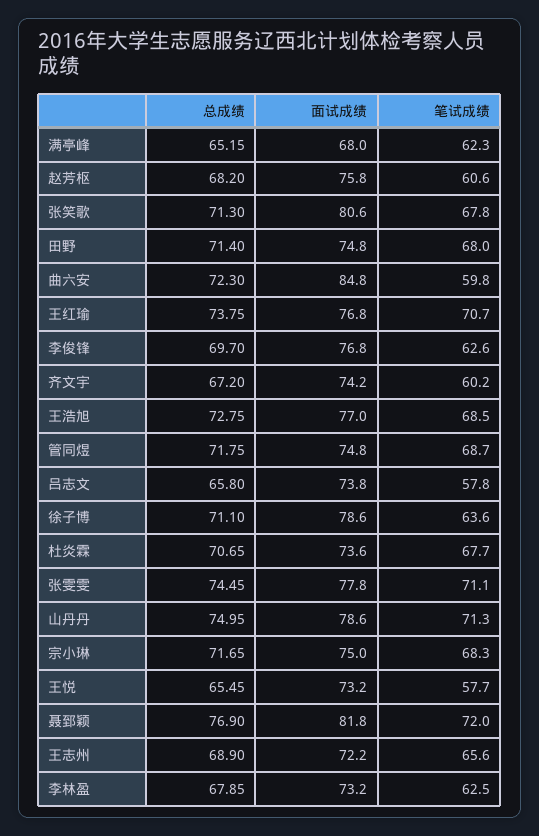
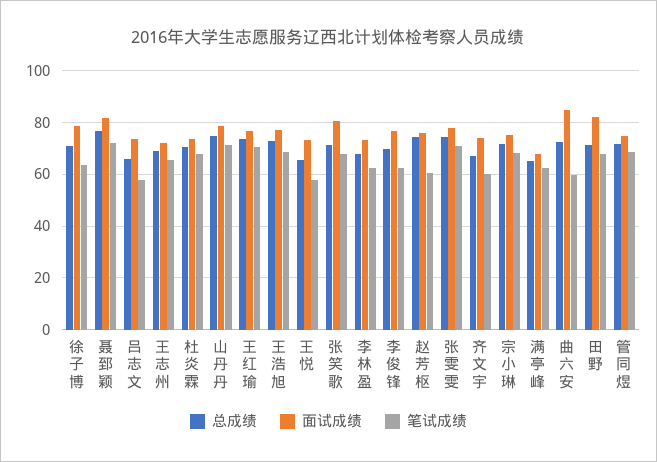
总成绩, 赵芳枢: 68.2 -> 75
面试成绩, 田野: 74.8 -> 82.5

